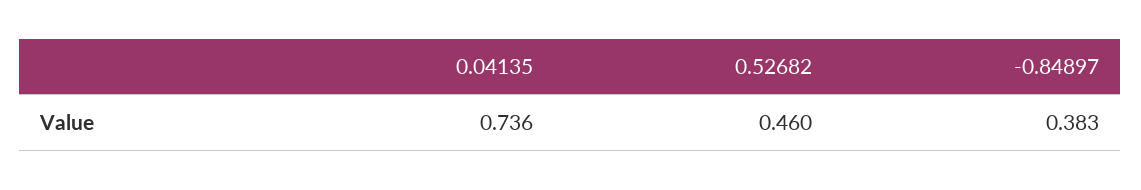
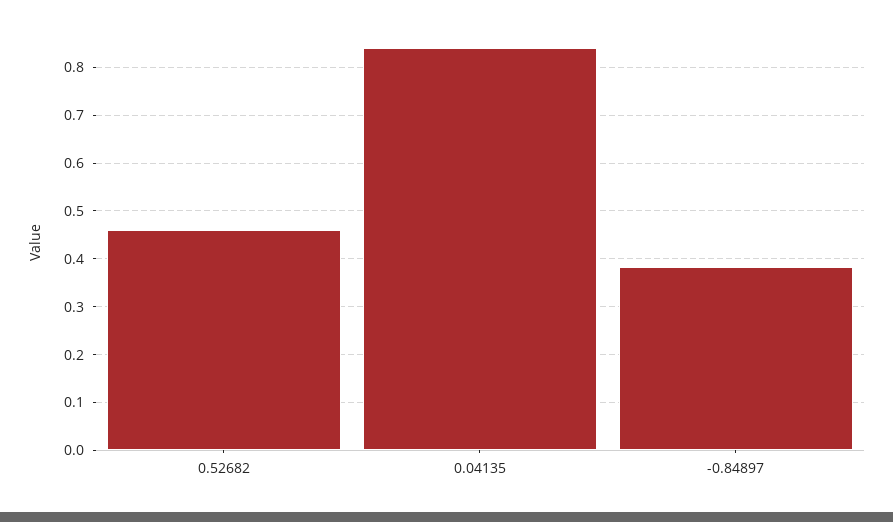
0.04135: 0.736 -> 0.84

